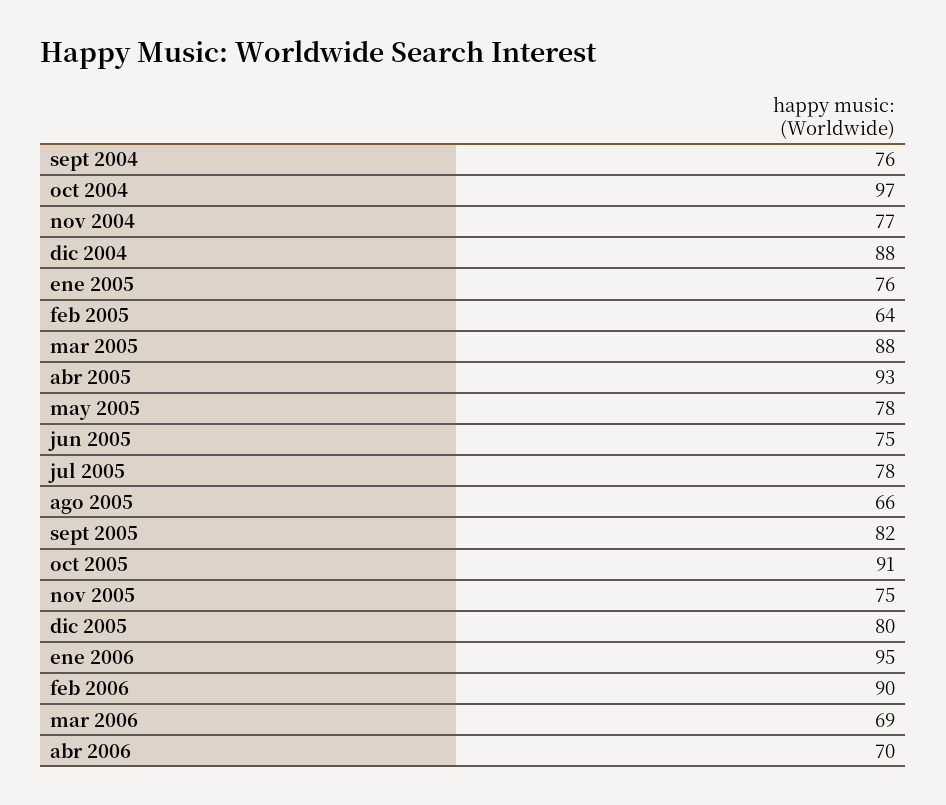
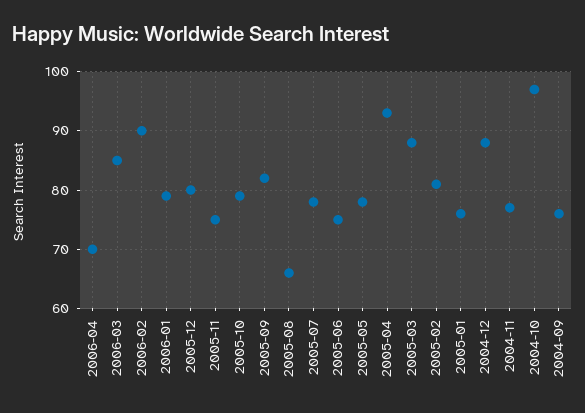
feb 2005: 64 -> 80
oct 2005: 91 -> 80
ene 2006: 95 -> 80
mar 2006: 69 -> 85

